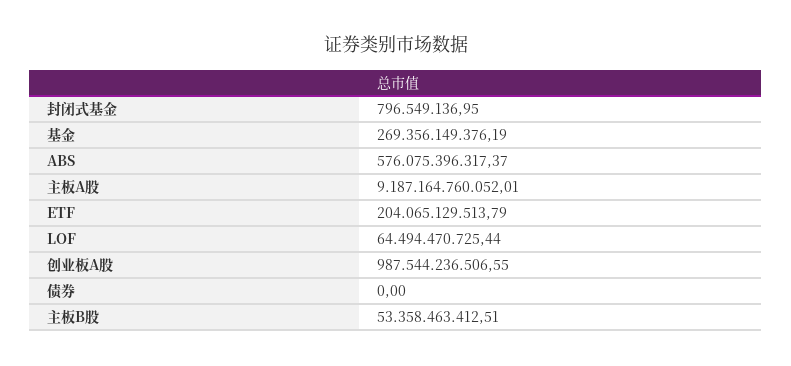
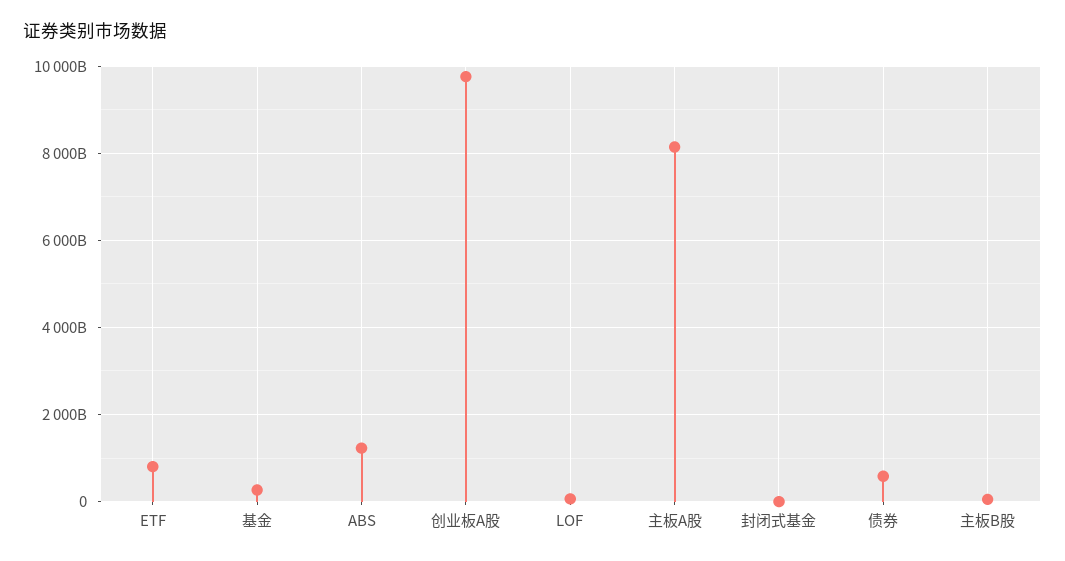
ABS: 576075396317.37 -> 1200000000000
主板A股: 9187164760052.01 -> 8200000000000
ETF: 204065129513.79 -> 800000000000
创业板A股: 987544236506.55 -> 9800000000000
债券: 0 -> 600000000000

